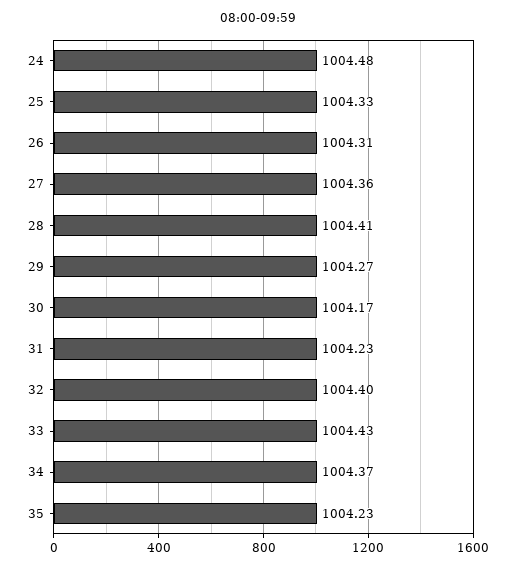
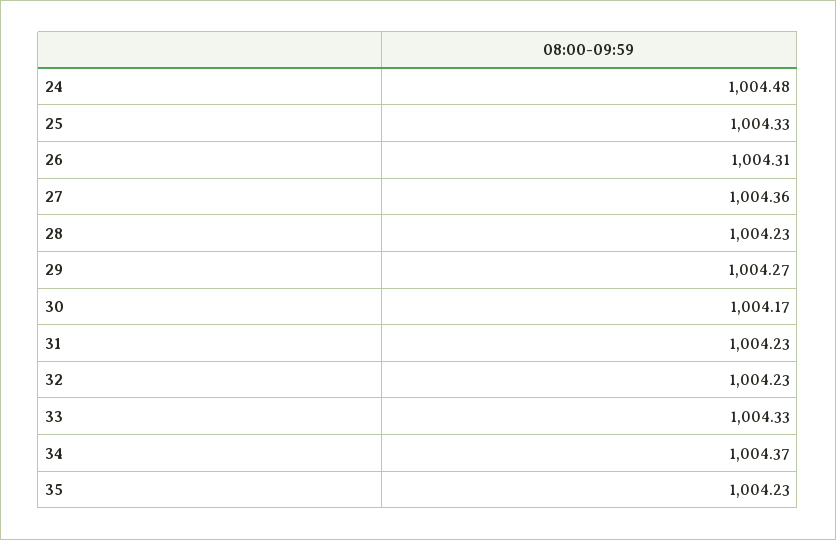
28: 1004.41 -> 1004.23
32: 1004.4 -> 1004.23
33: 1004.43 -> 1004.33

